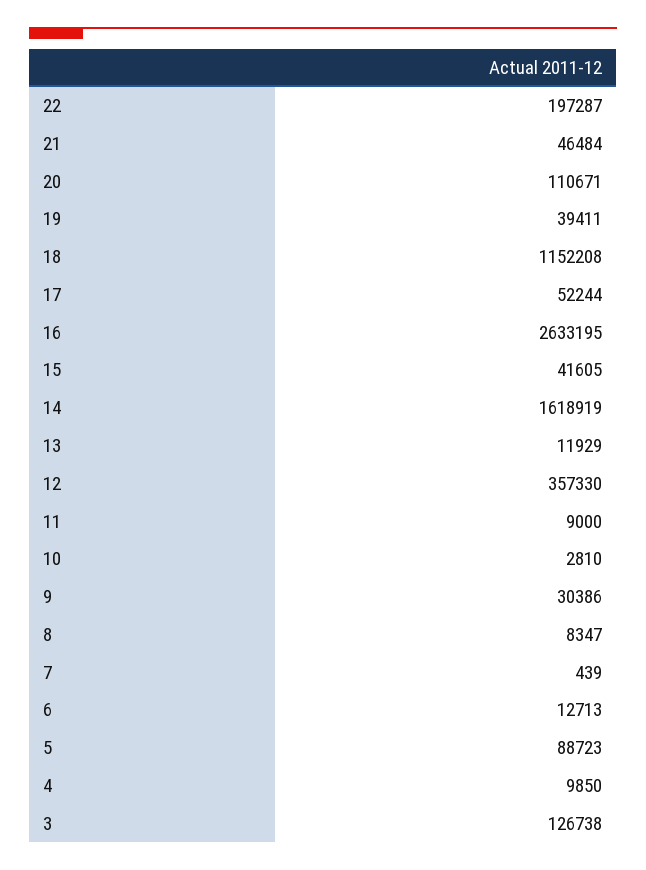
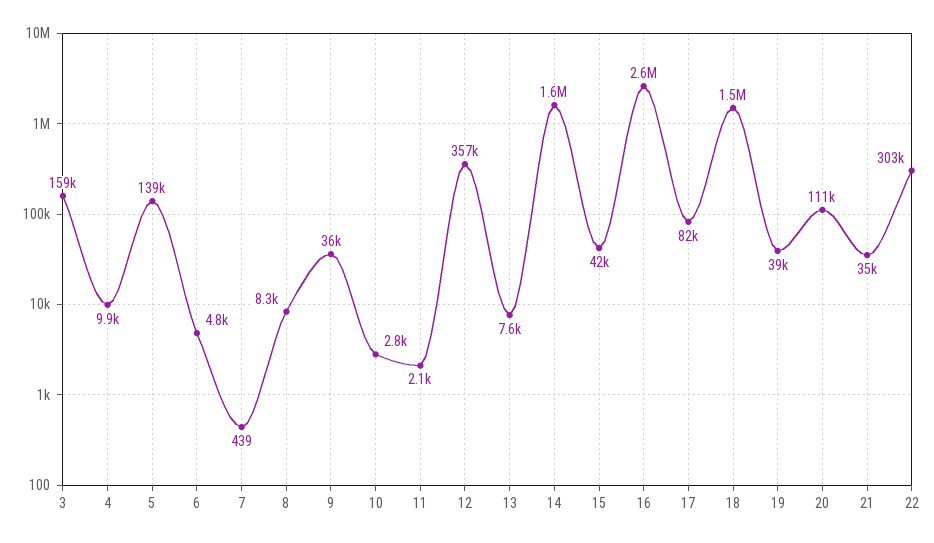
22: 197287 -> 303000
21: 46484 -> 35000
18: 1152208 -> 1500000
17: 52244 -> 82000
13: 11929 -> 7600
11: 9000 -> 2100
9: 30386 -> 36000
6: 12713 -> 4800
5: 88723 -> 139000
3: 126738 -> 159000

